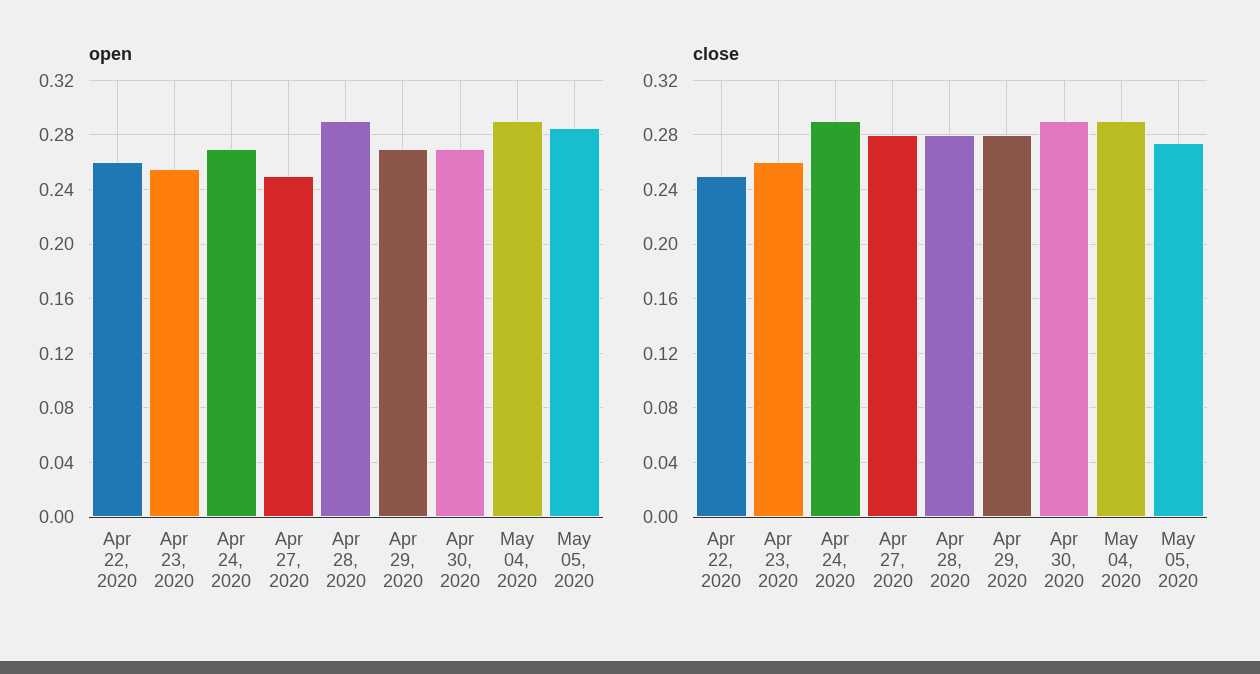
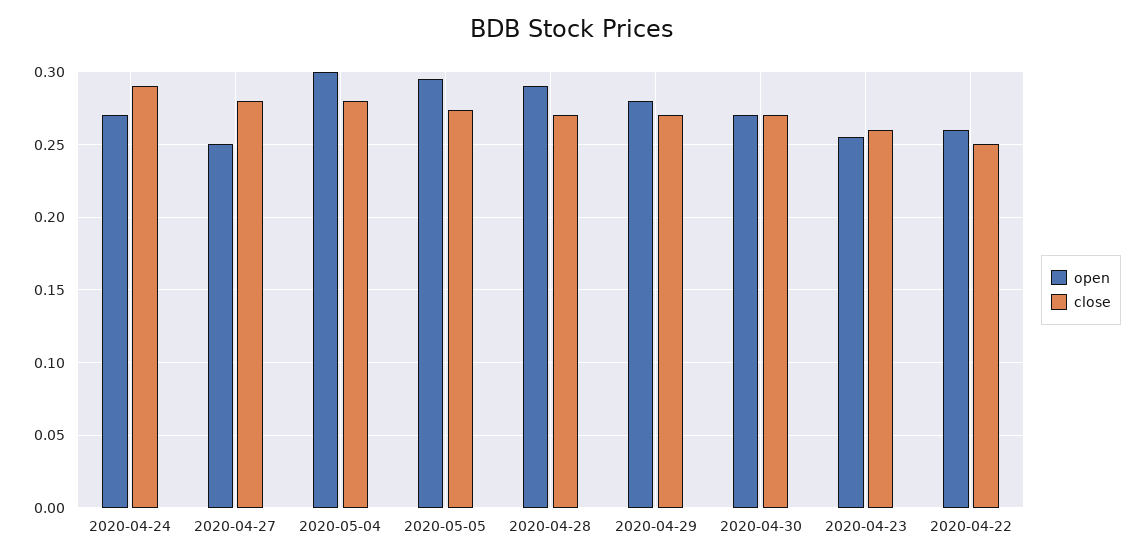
open, Apr 29, 2020: 0.27 -> 0.28
open, May 04, 2020: 0.29 -> 0.3
open, May 05, 2020: 0.285 -> 0.295
close, Apr 28, 2020: 0.28 -> 0.27
close, Apr 29, 2020: 0.28 -> 0.27
close, Apr 30, 2020: 0.29 -> 0.27
close, May 04, 2020: 0.29 -> 0.28

